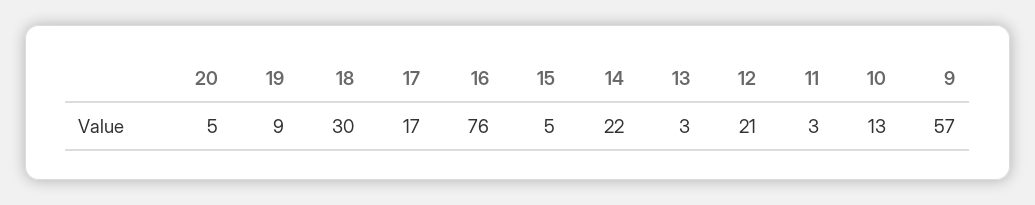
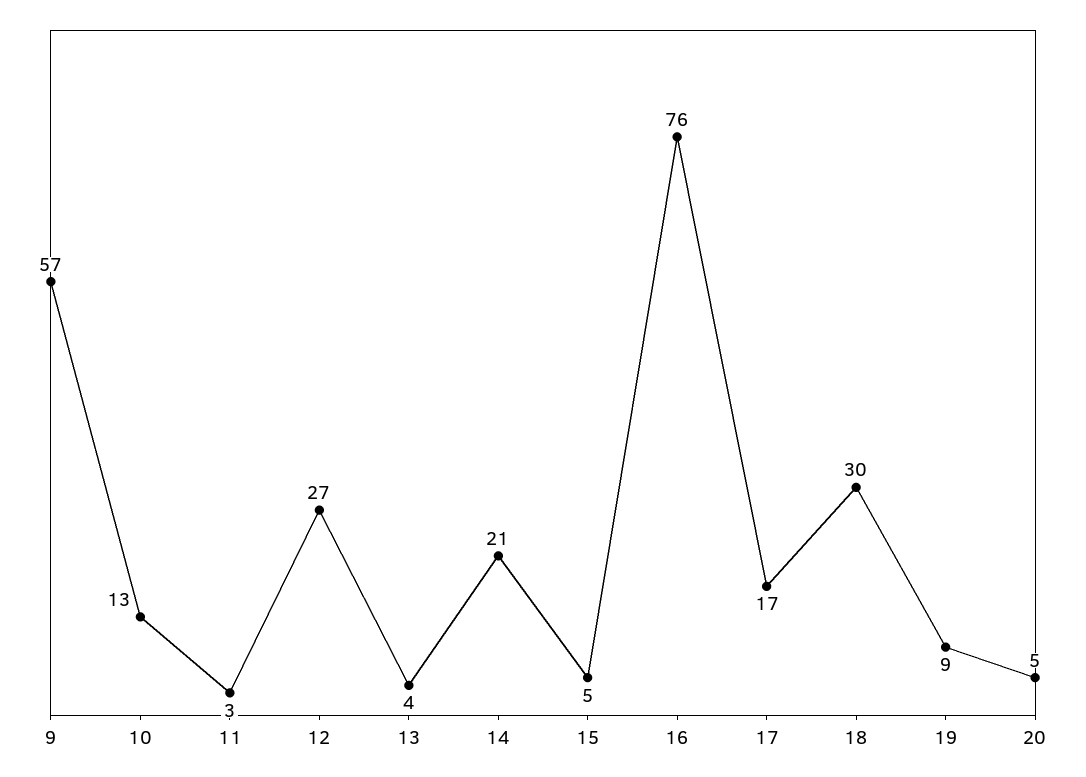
14: 22 -> 21
13: 3 -> 4
12: 21 -> 27

